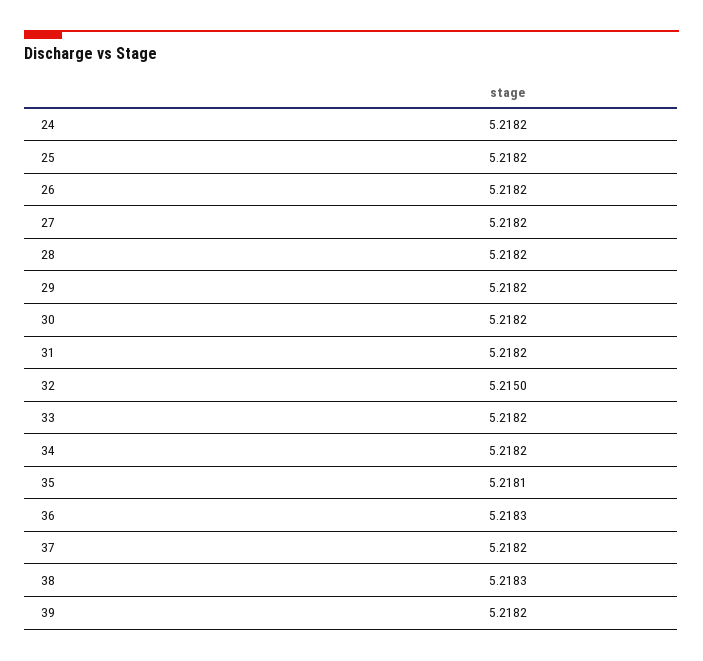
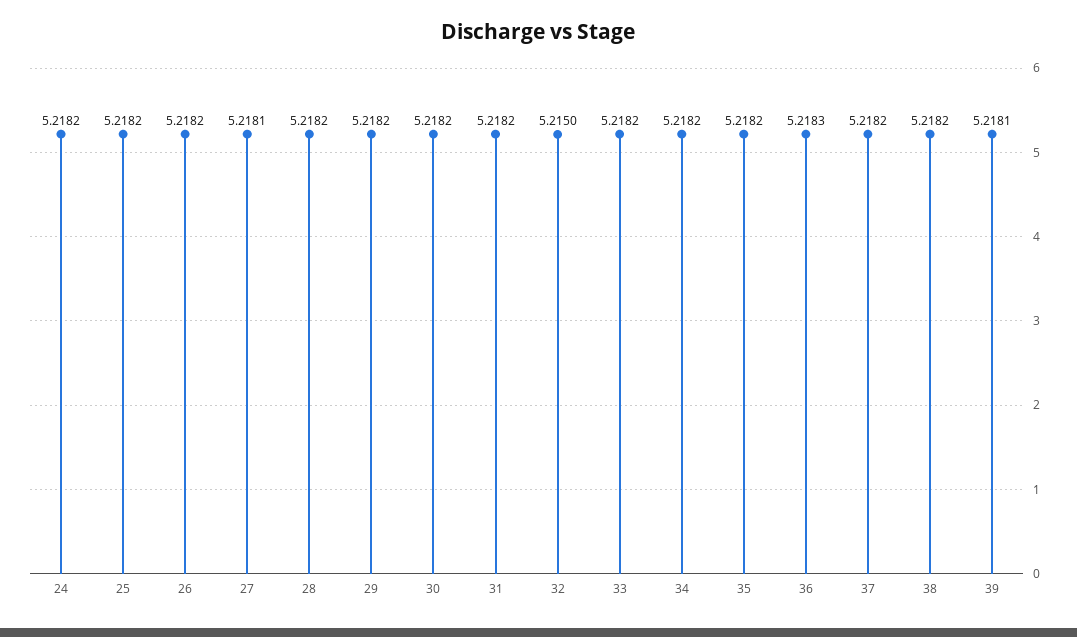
27: 5.2182 -> 5.2181
35: 5.2181 -> 5.2182
38: 5.2183 -> 5.2182
39: 5.2182 -> 5.2181

